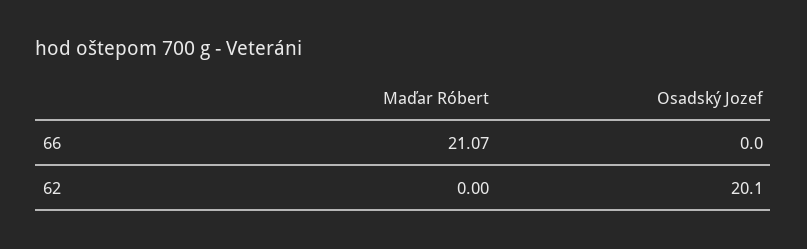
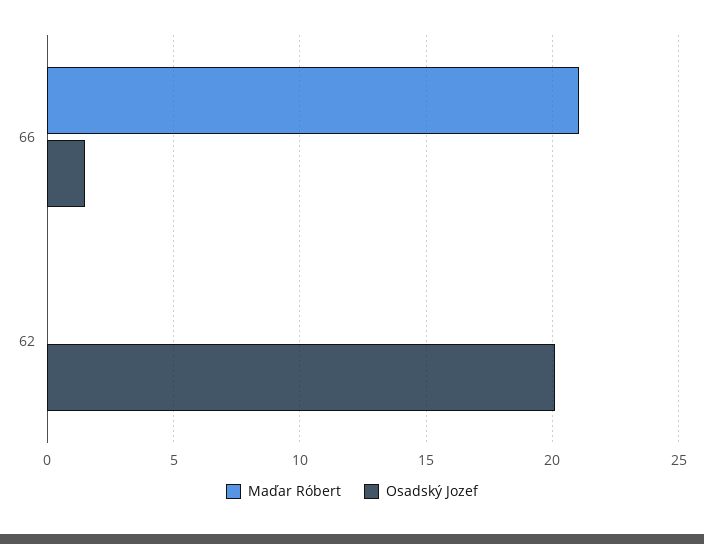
Osadský Jozef, 66: 0 -> 1.5

